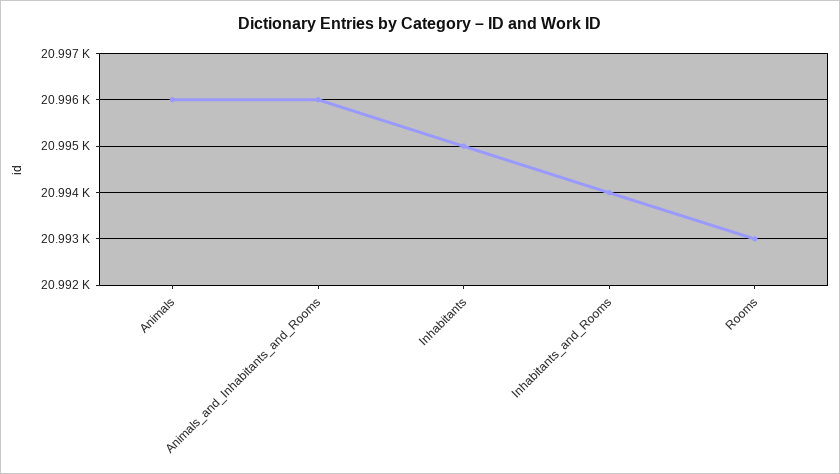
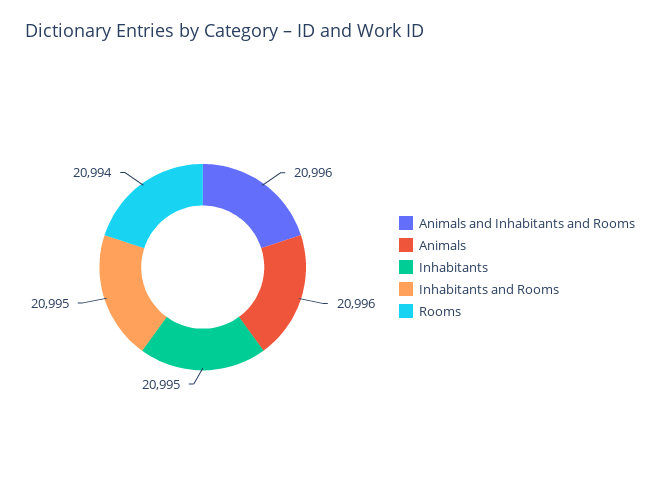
Inhabitants_and_Rooms: 20994 -> 20995
Rooms: 20993 -> 20994

